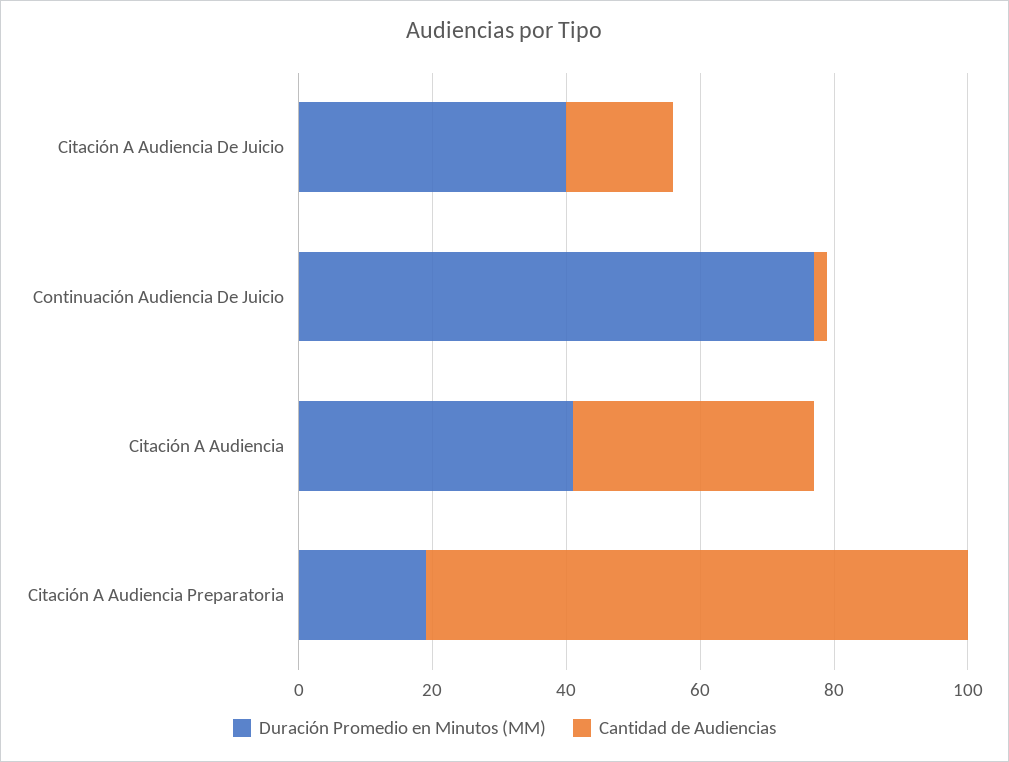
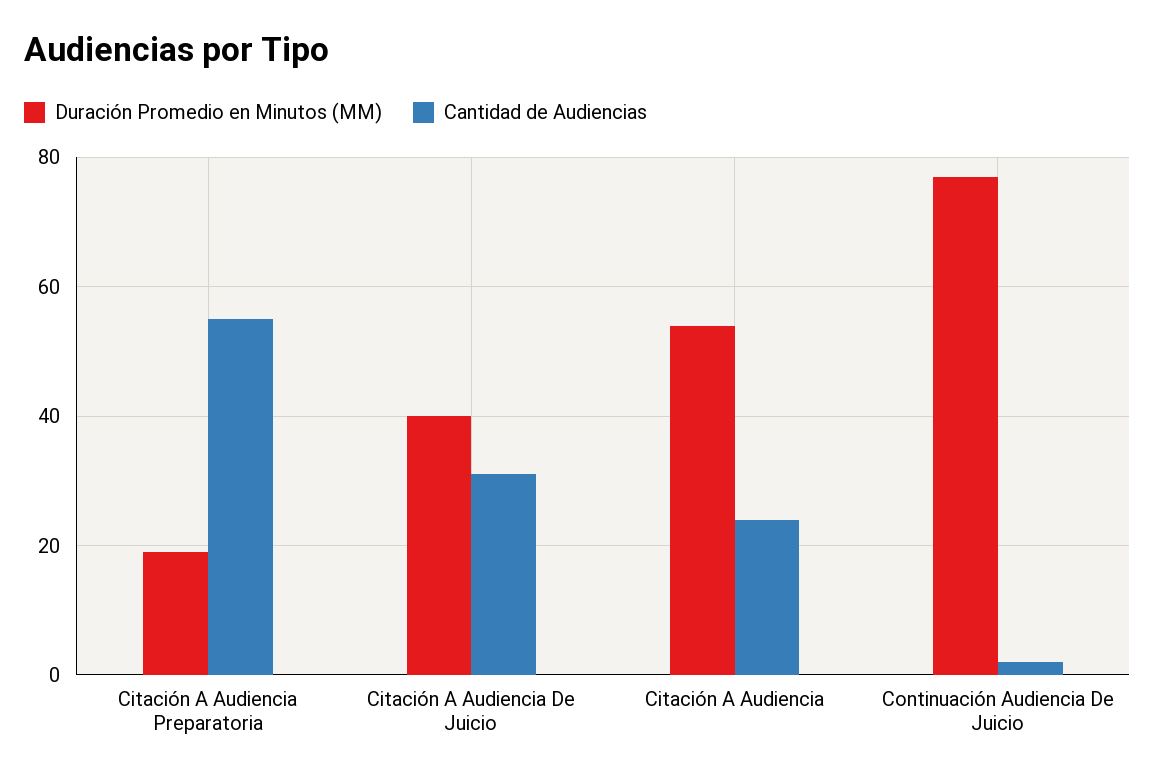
Cantidad de Audiencias, Citación A Audiencia De Juicio: 15 -> 30
Duración Promedio en Minutos (MM), Citación A Audiencia: 40 -> 55
Cantidad de Audiencias, Citación A Audiencia: 35 -> 25
Cantidad de Audiencias, Citación A Audiencia Preparatoria: 80 -> 55

